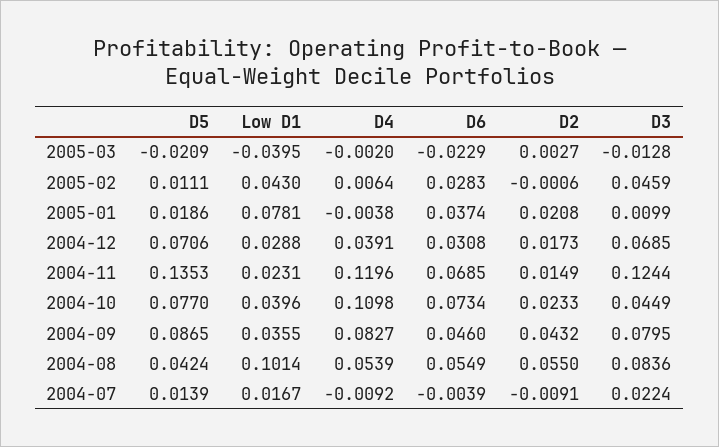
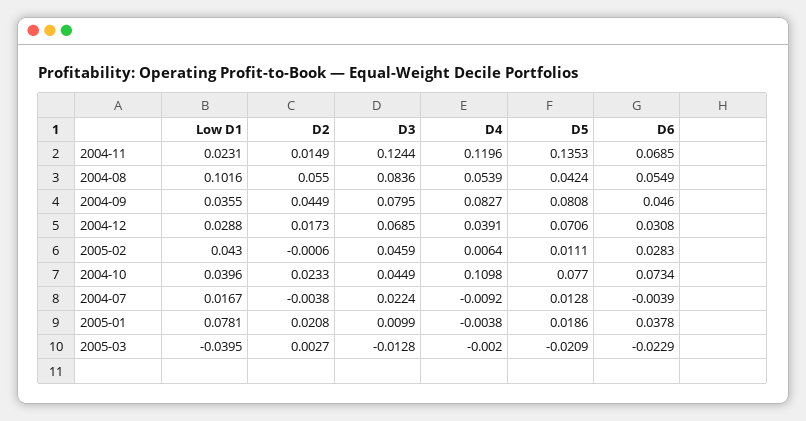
D6, 2005-01: 0.0374 -> 0.0378
D5, 2004-09: 0.0865 -> 0.0808
D2, 2004-09: 0.0432 -> 0.0449
Low D1, 2004-08: 0.1014 -> 0.1016
D5, 2004-07: 0.0139 -> 0.0128
D2, 2004-07: -0.0091 -> -0.0038

